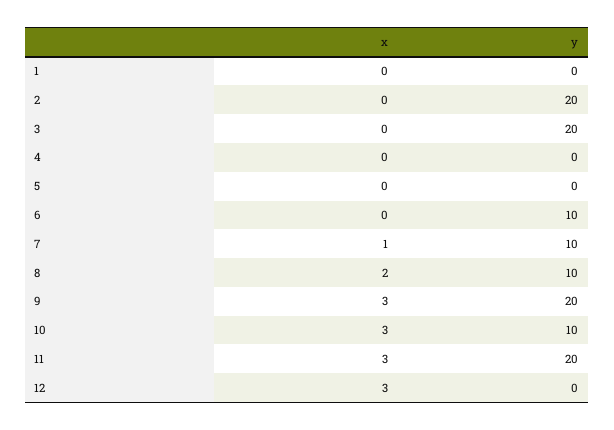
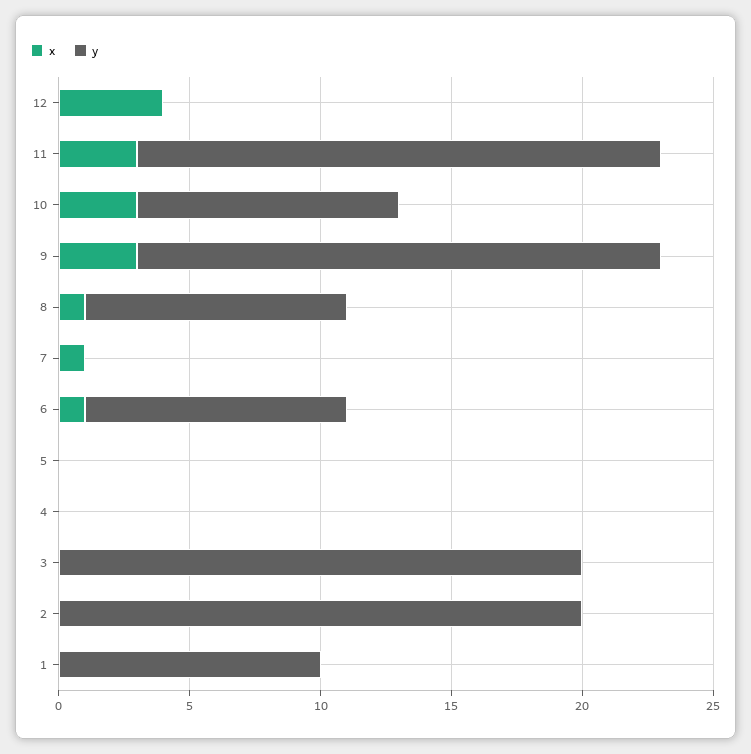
y, 1: 0 -> 10
x, 6: 0 -> 1
y, 7: 10 -> 0
x, 8: 2 -> 1
x, 12: 3 -> 4

